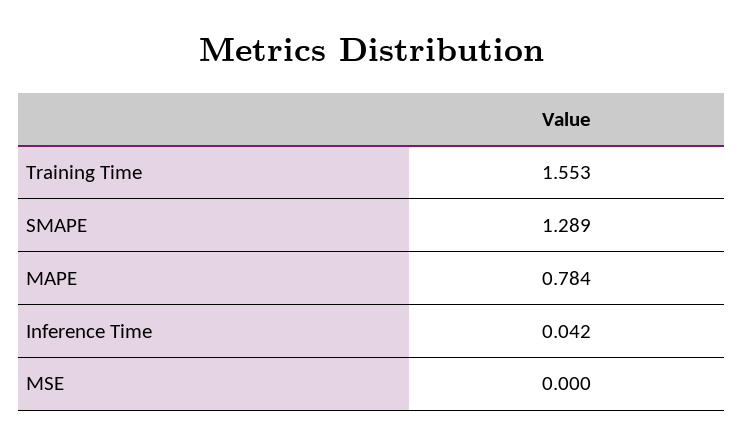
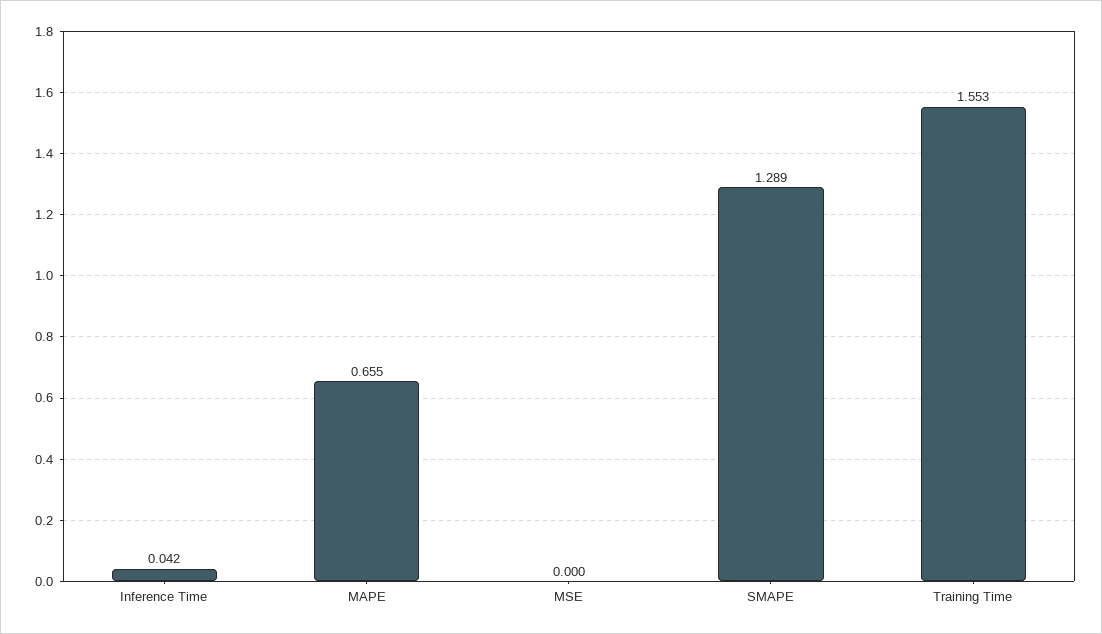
MAPE: 0.784 -> 0.655

